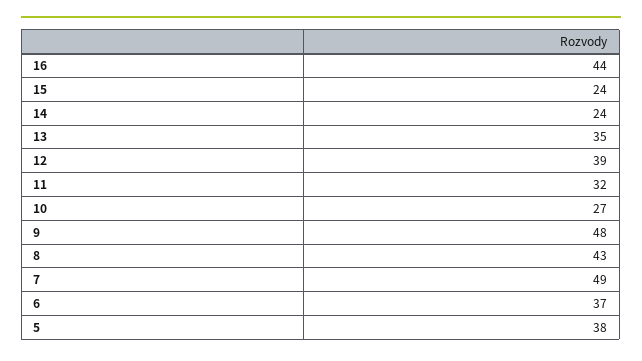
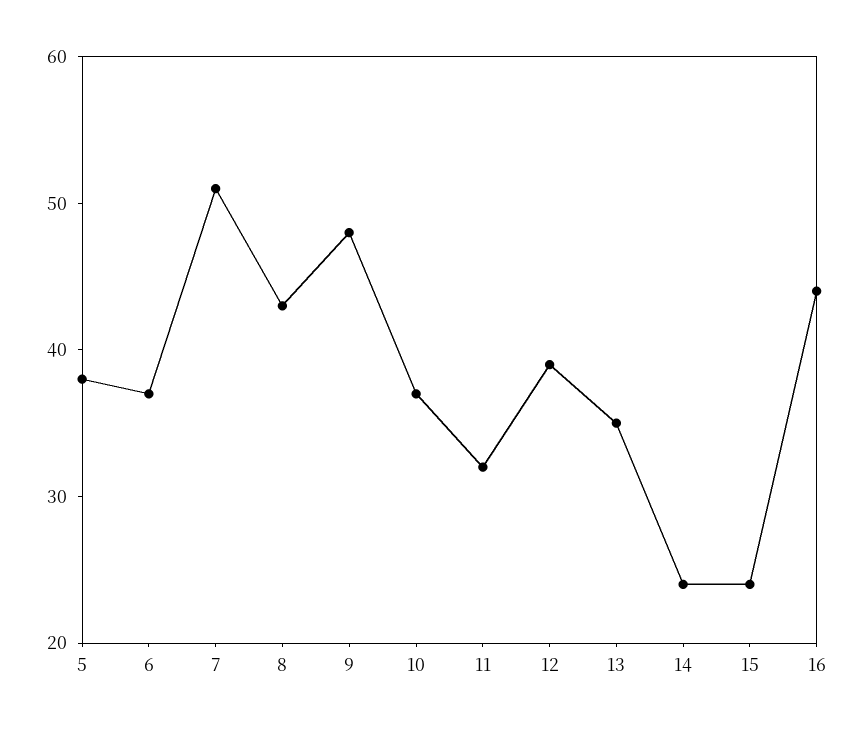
10: 27 -> 37
7: 49 -> 51

